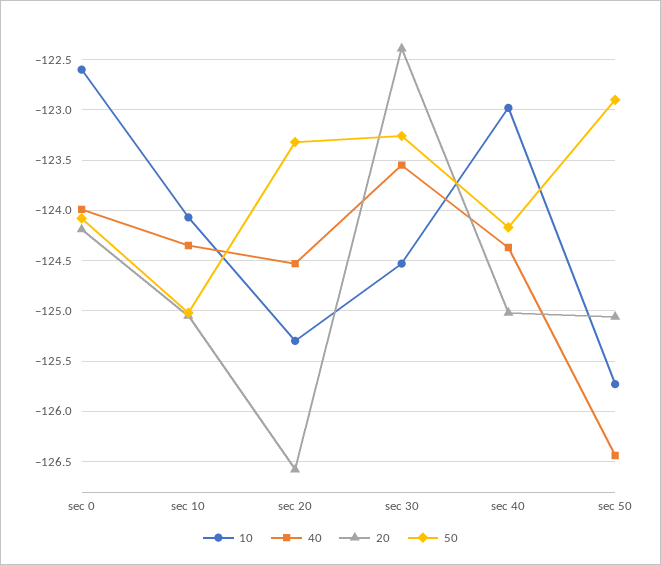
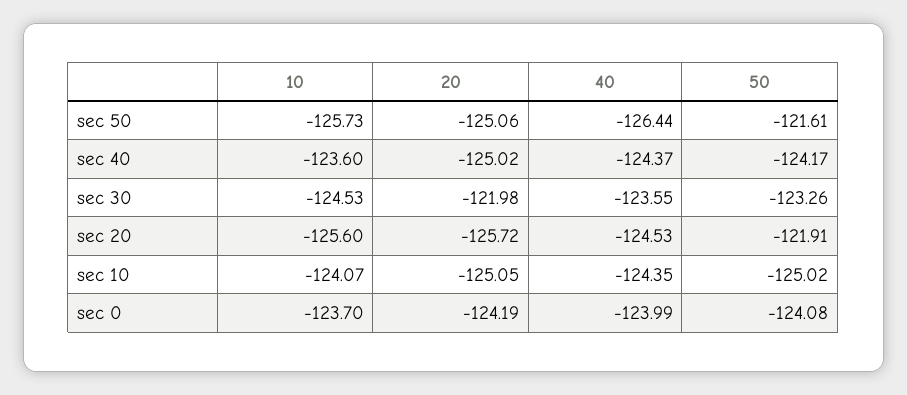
10, sec 0: -122.6 -> -123.7
10, sec 20: -125.3 -> -125.6
20, sec 20: -126.6 -> -125.72
50, sec 20: -123.3 -> -121.91
20, sec 30: -122.4 -> -121.98
10, sec 40: -123 -> -123.6
50, sec 50: -122.9 -> -121.61

